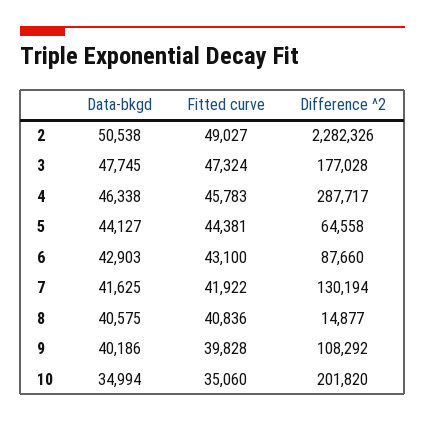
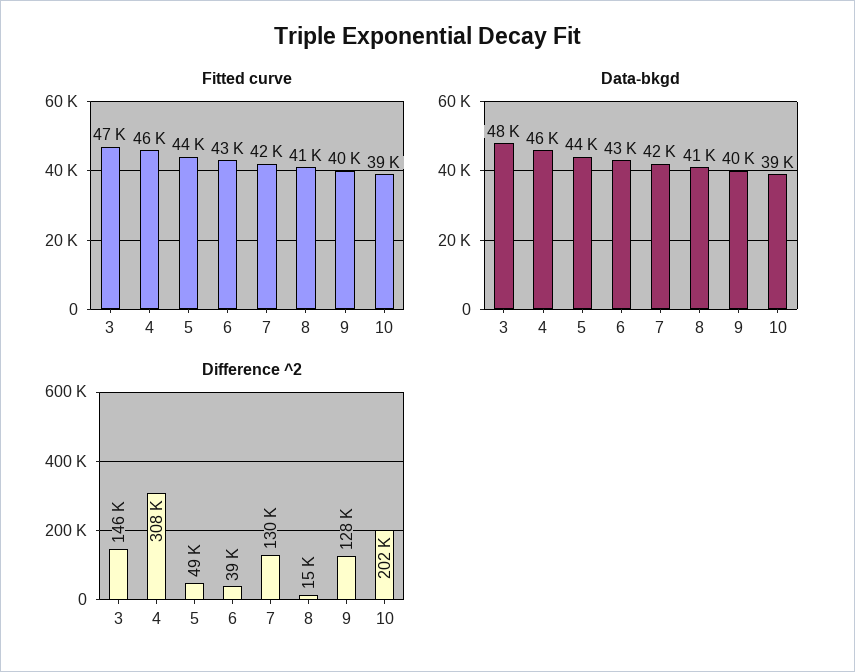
Data-bkgd, 2: 50538 -> none
Fitted curve, 2: 49027 -> none
Difference ^2, 2: 2282326 -> none
Difference ^2, 3: 177028 -> 146000
Difference ^2, 4: 287717 -> 308000
Difference ^2, 5: 64558 -> 49000
Difference ^2, 6: 87660 -> 39000
Difference ^2, 9: 108292 -> 128000
Data-bkgd, 10: 34994 -> 39000
Fitted curve, 10: 35060 -> 39000

